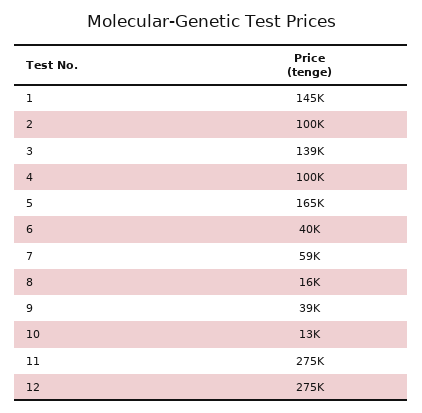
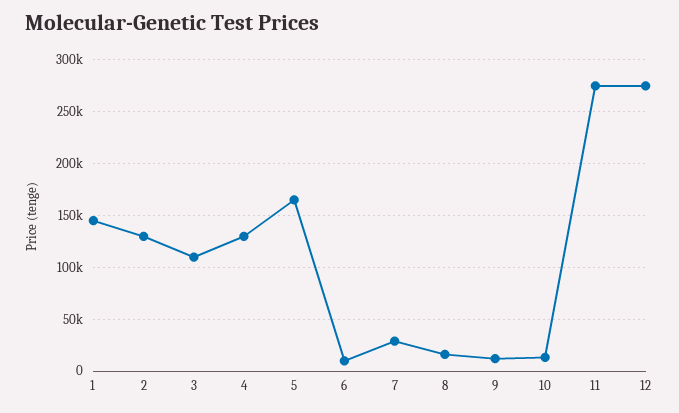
2: 100000 -> 130000
3: 139000 -> 110000
4: 100000 -> 130000
6: 40000 -> 10000
7: 59000 -> 30000
9: 39000 -> 10000

